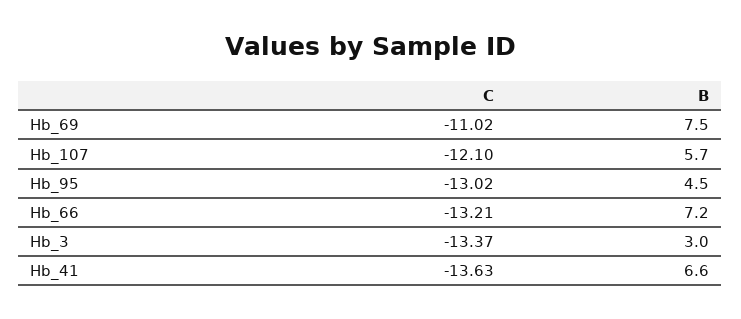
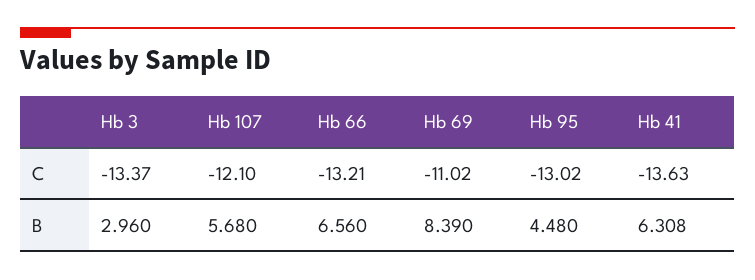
B, Hb_69: 7.5 -> 8.39
B, Hb_66: 7.2 -> 6.56
B, Hb_41: 6.6 -> 6.308

